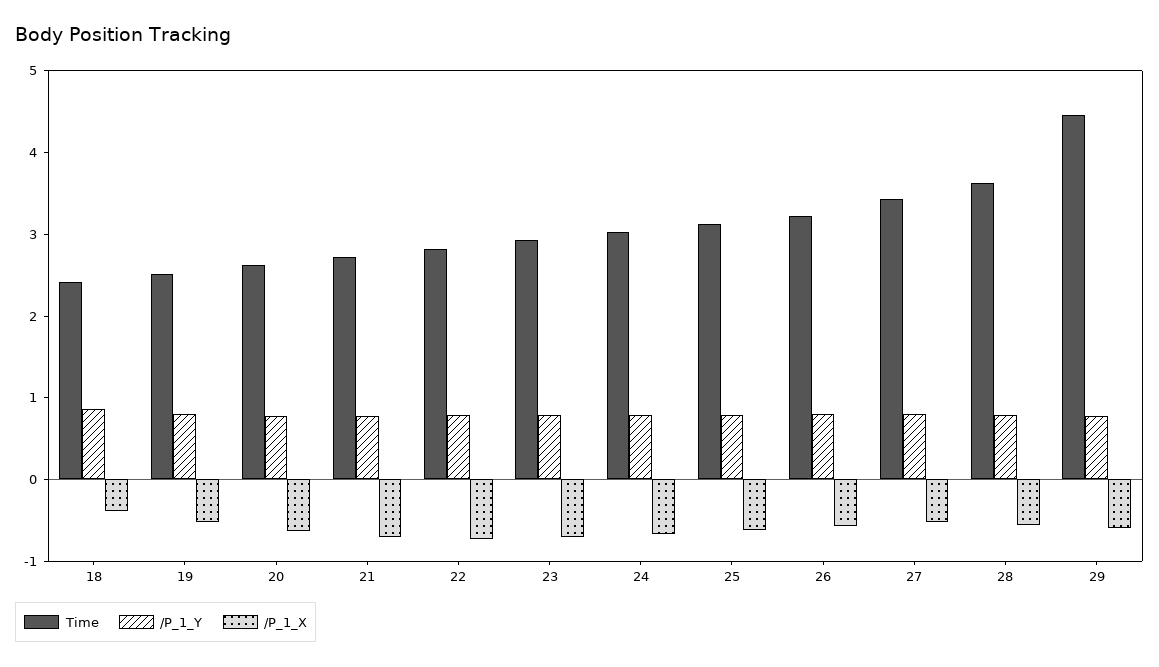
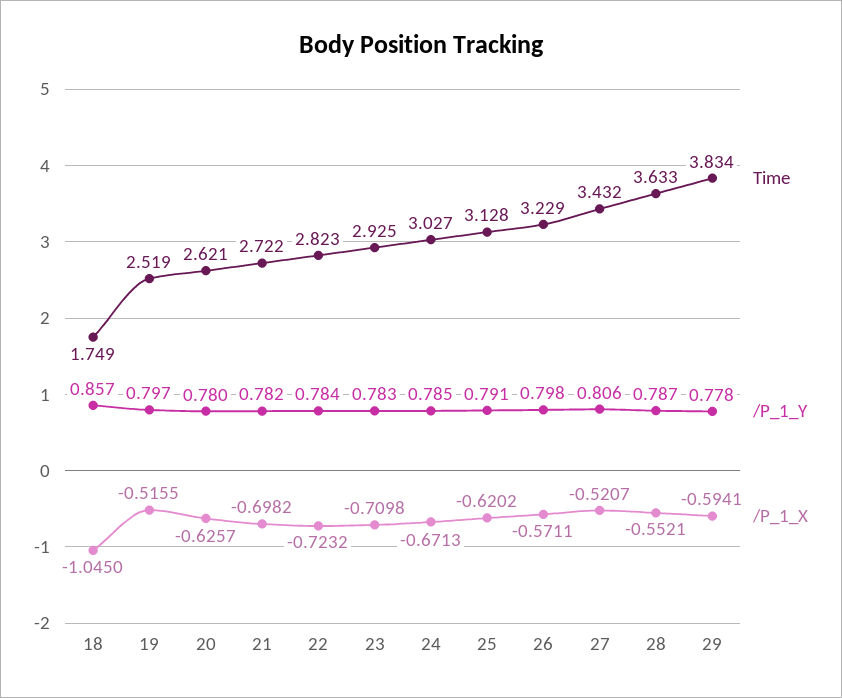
Time, 18: 2.4 -> 1.749
/P_1_X, 18: -0.4 -> -1.045
Time, 29: 4.4 -> 3.834

